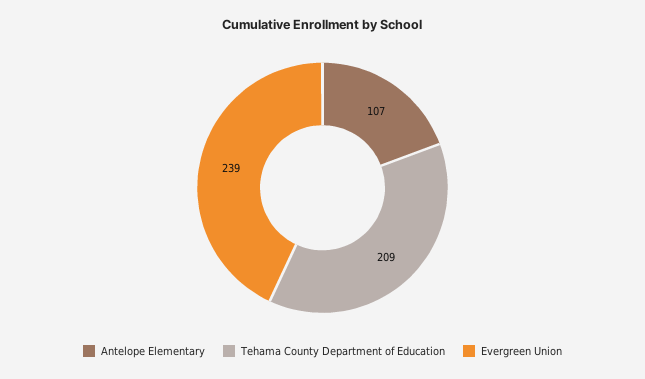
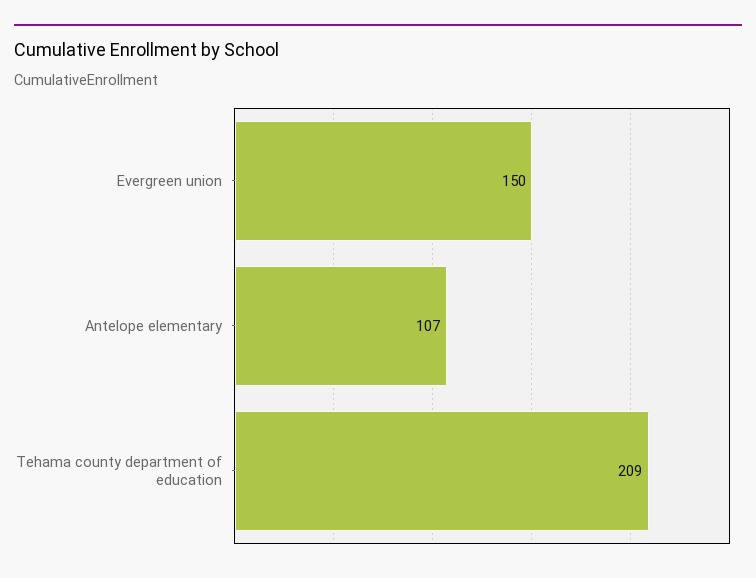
Evergreen Union: 239 -> 150

